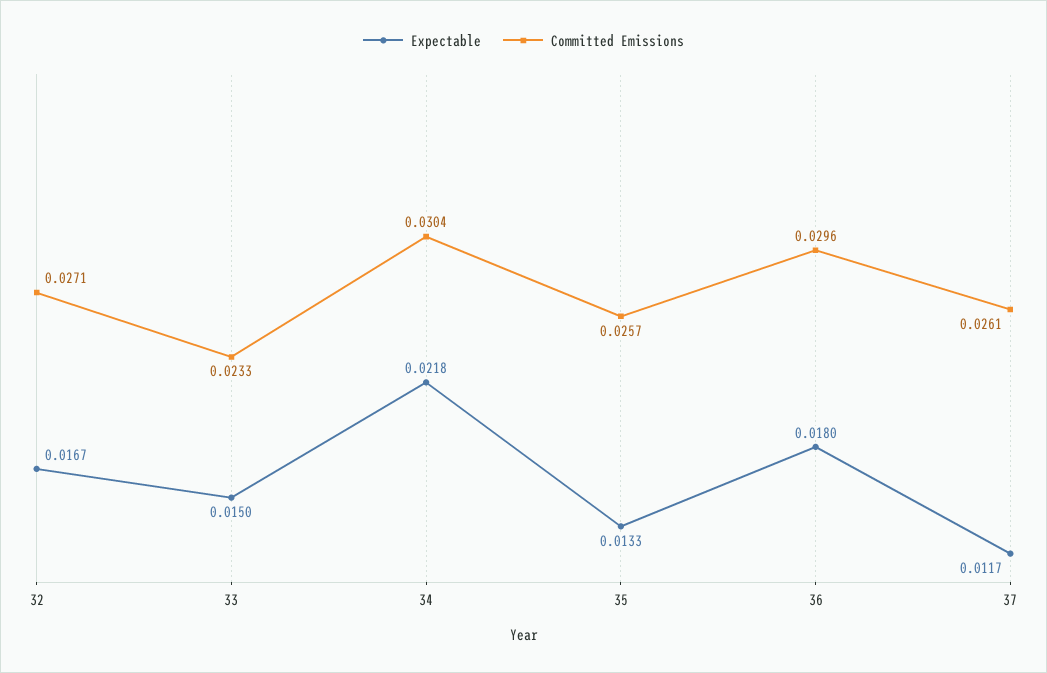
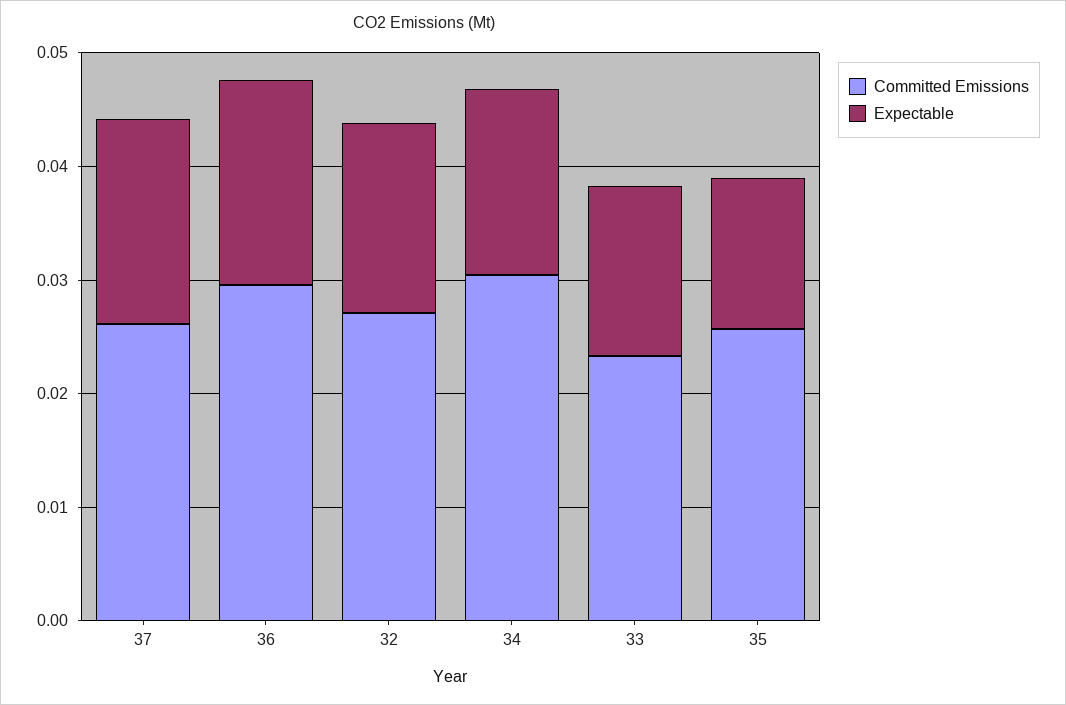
Expectable, 34: 0.0218 -> 0.016
Expectable, 37: 0.0117 -> 0.018

